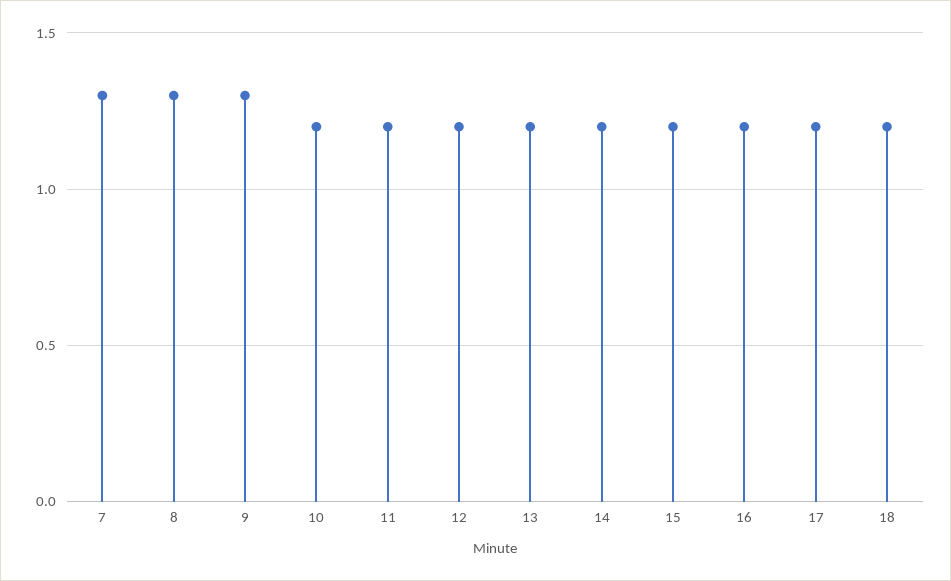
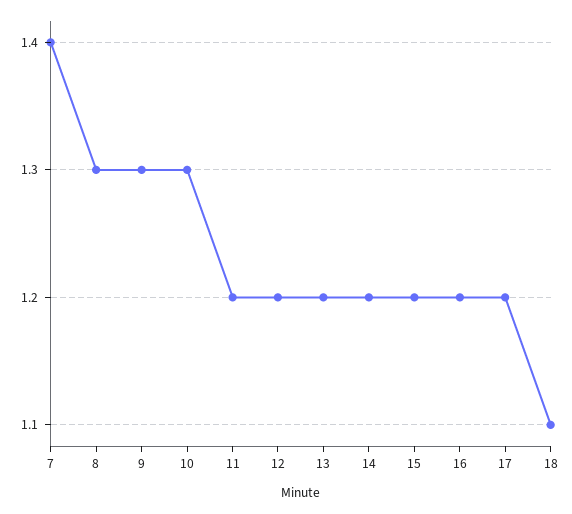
7: 1.3 -> 1.4
10: 1.2 -> 1.3
18: 1.2 -> 1.1

